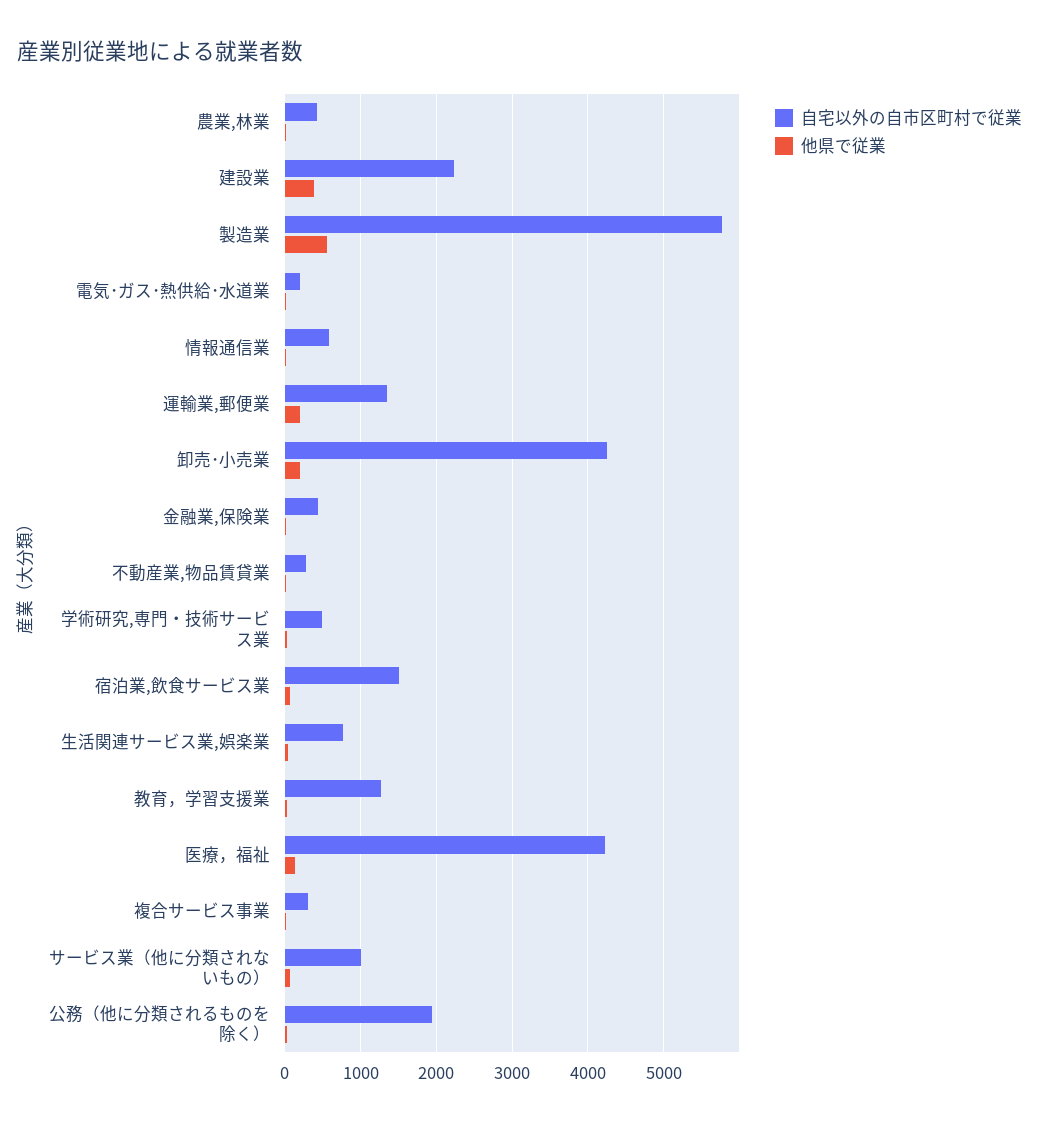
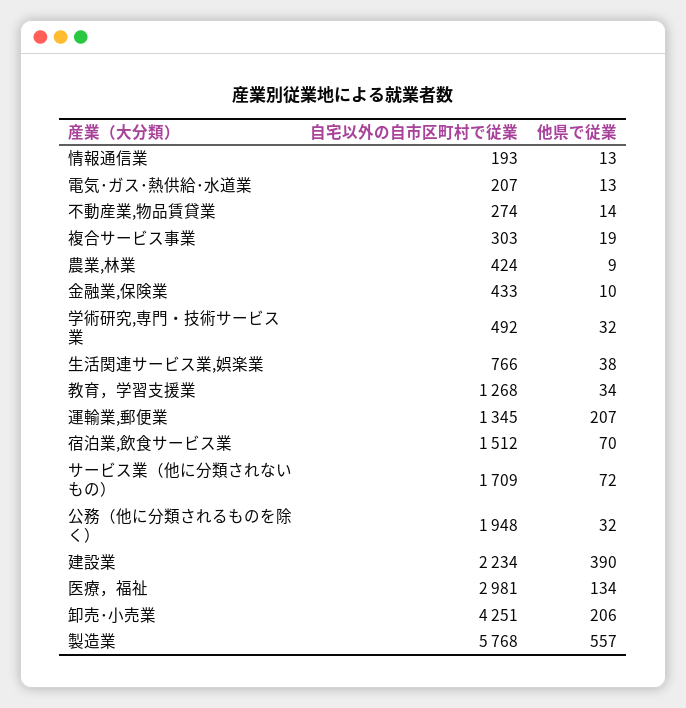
自宅以外の自市区町村で従業, 情報通信業: 600 -> 193
自宅以外の自市区町村で従業, 医療，福祉: 4200 -> 2981
自宅以外の自市区町村で従業, サービス業（他に分類されないもの）: 1000 -> 1709

